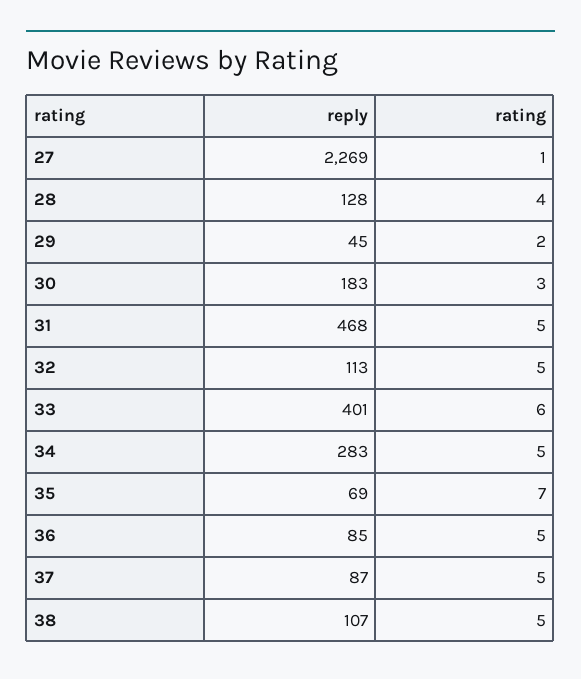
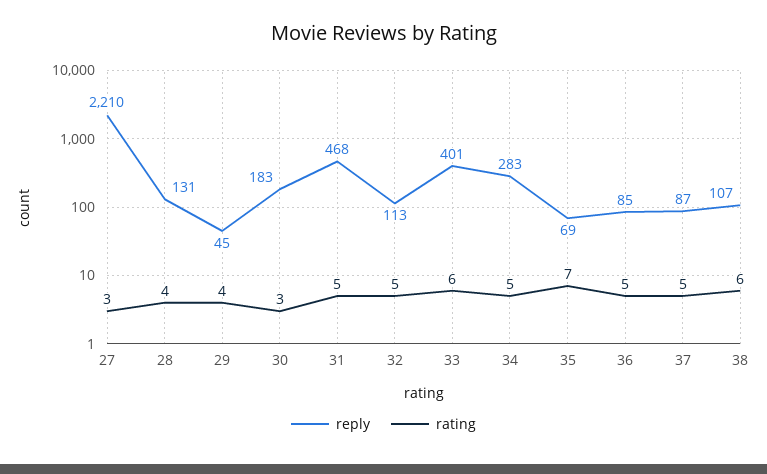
reply, 27: 2269 -> 2210
rating, 27: 1 -> 3
reply, 28: 128 -> 131
rating, 29: 2 -> 4
rating, 38: 5 -> 6

